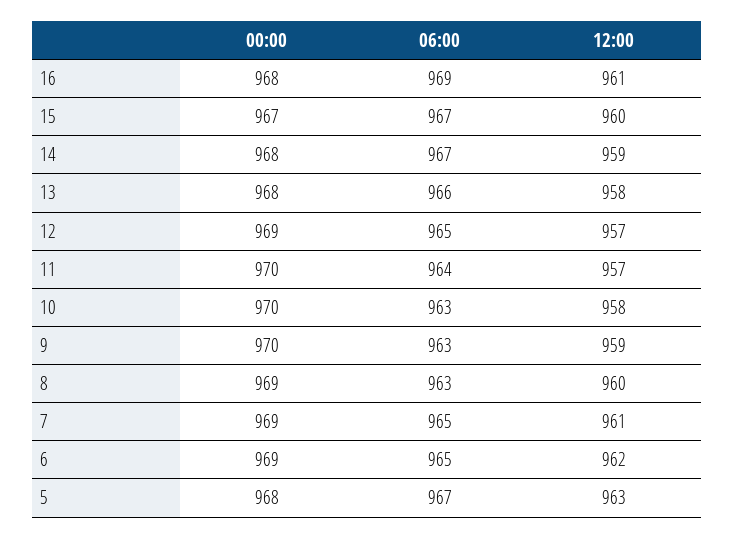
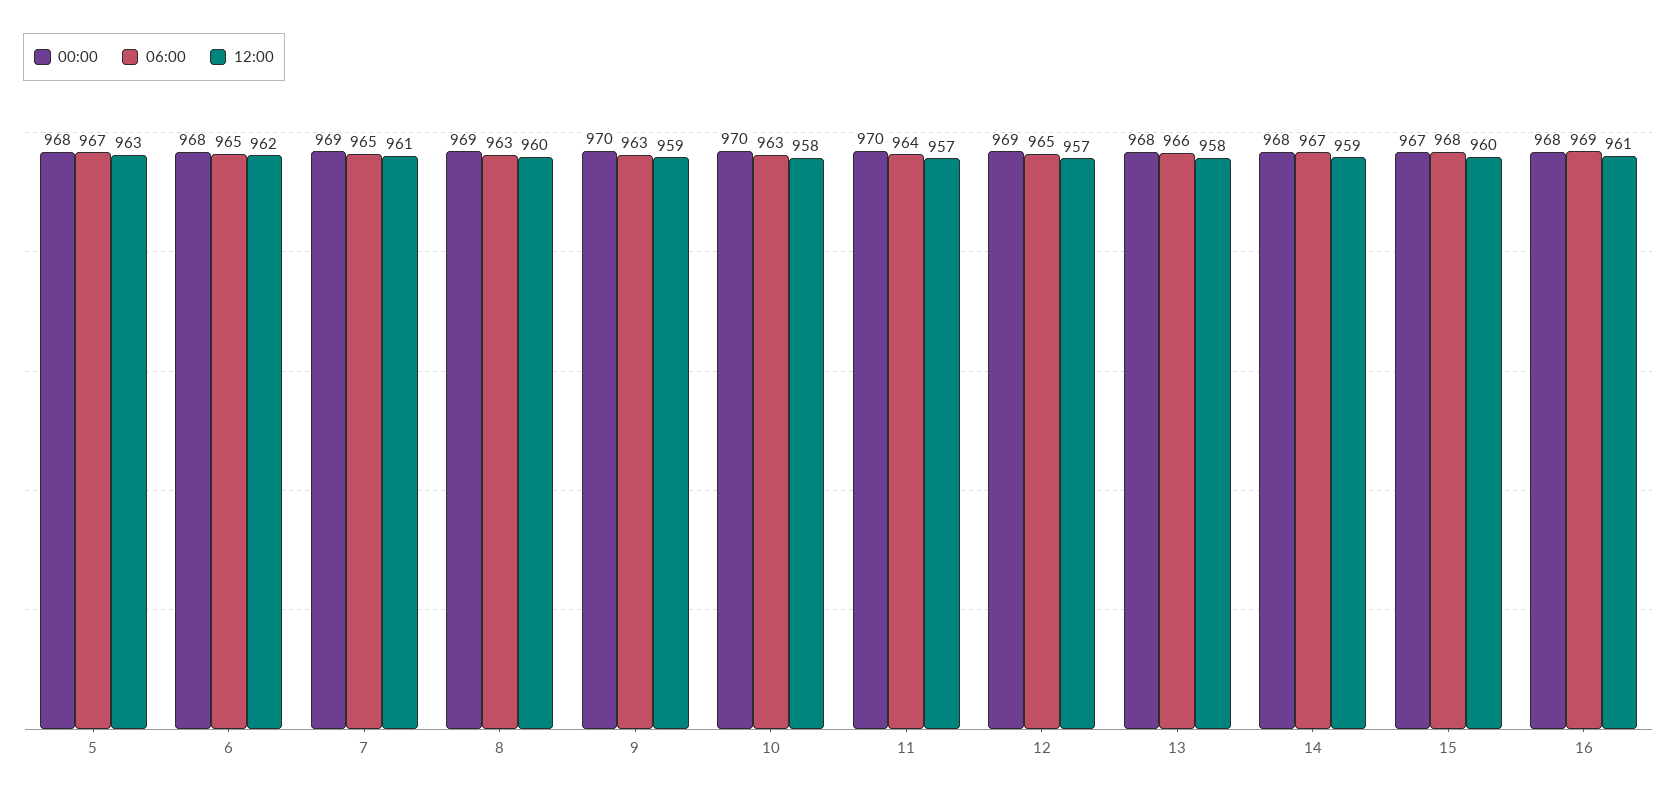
06:00, 15: 967 -> 968
00:00, 6: 969 -> 968

